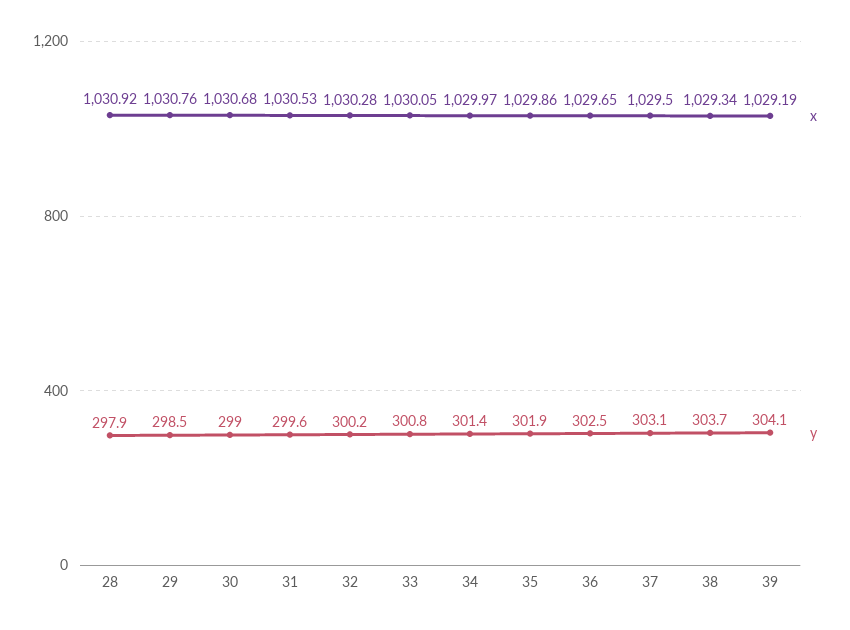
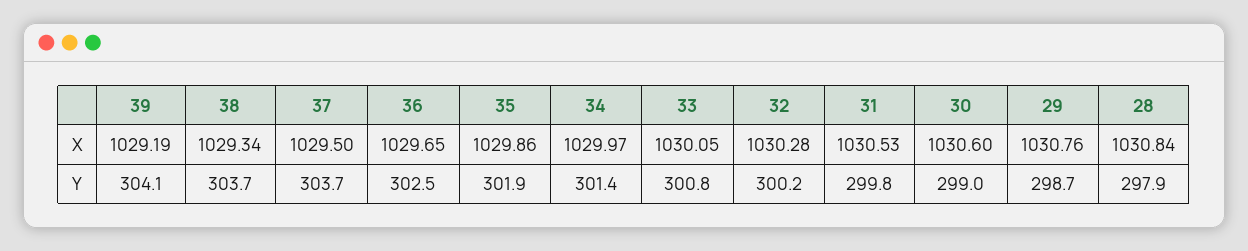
x, 28: 1030.92 -> 1030.84
y, 29: 298.5 -> 298.7
x, 30: 1030.68 -> 1030.6
y, 31: 299.6 -> 299.8
y, 37: 303.1 -> 303.7

